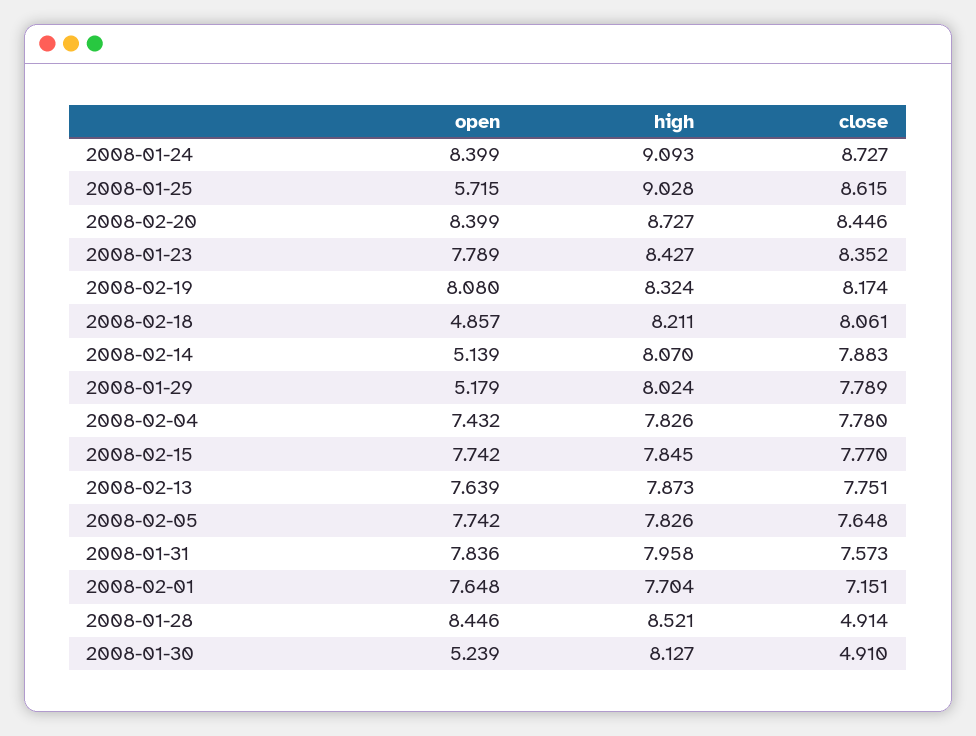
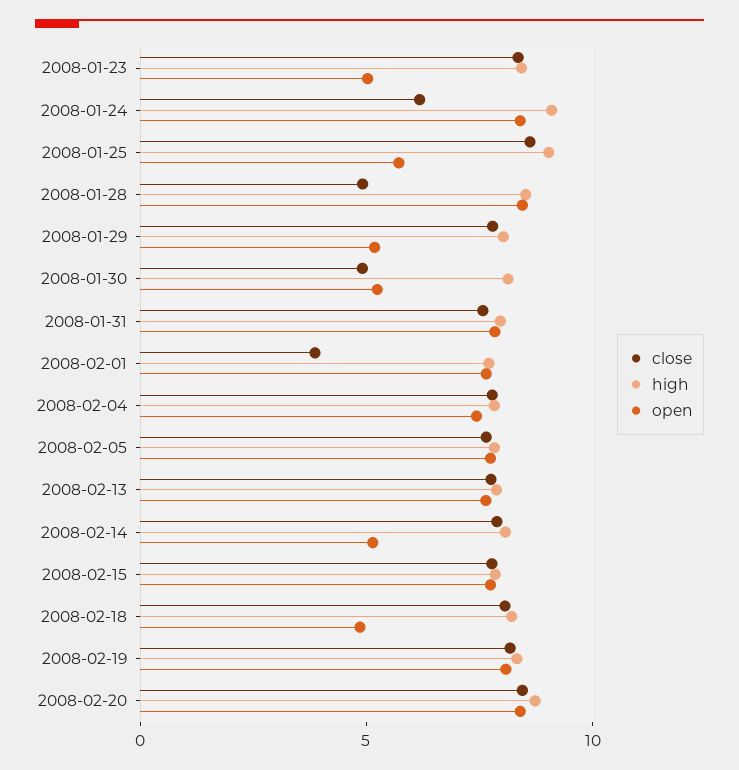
close, 2008-01-24: 8.727 -> 6
open, 2008-01-23: 7.789 -> 5
close, 2008-02-01: 7.151 -> 4

